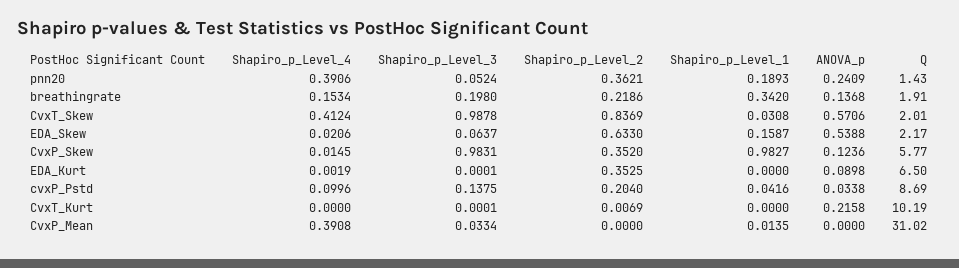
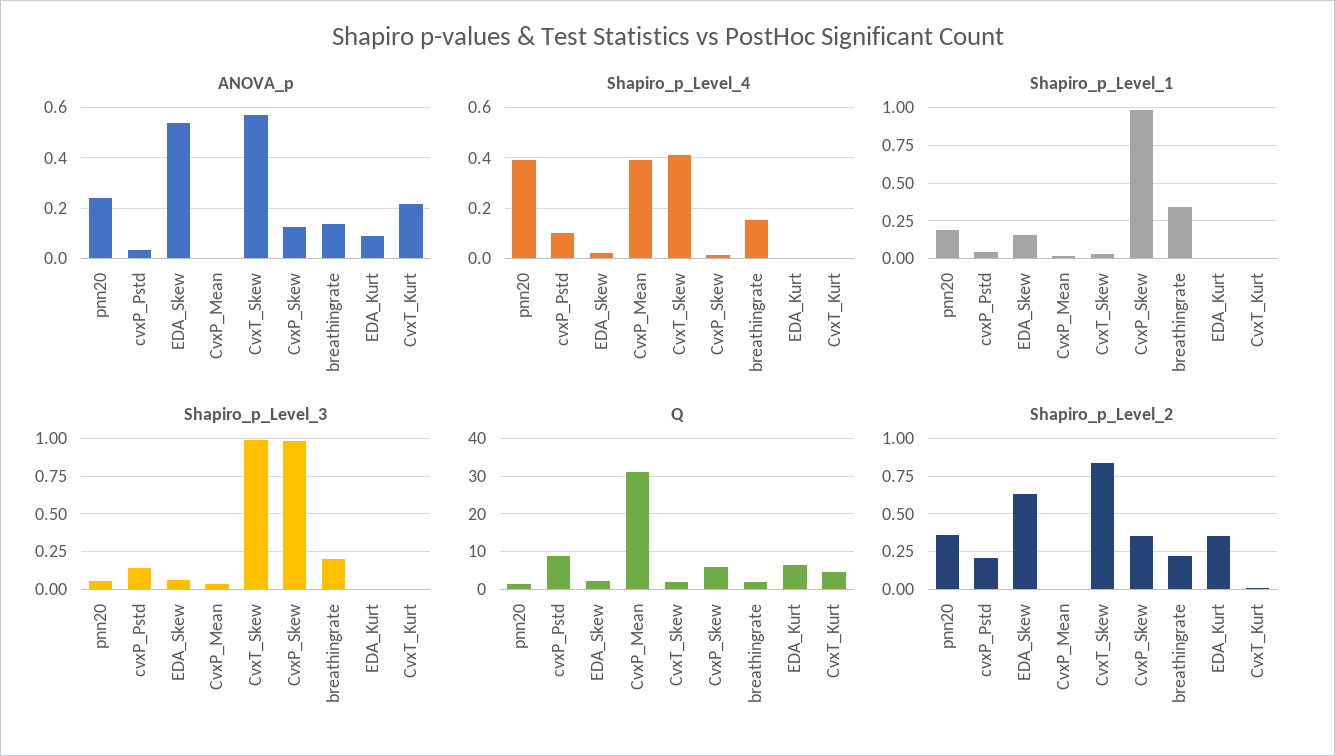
Q, CvxT_Kurt: 10.19 -> 4

